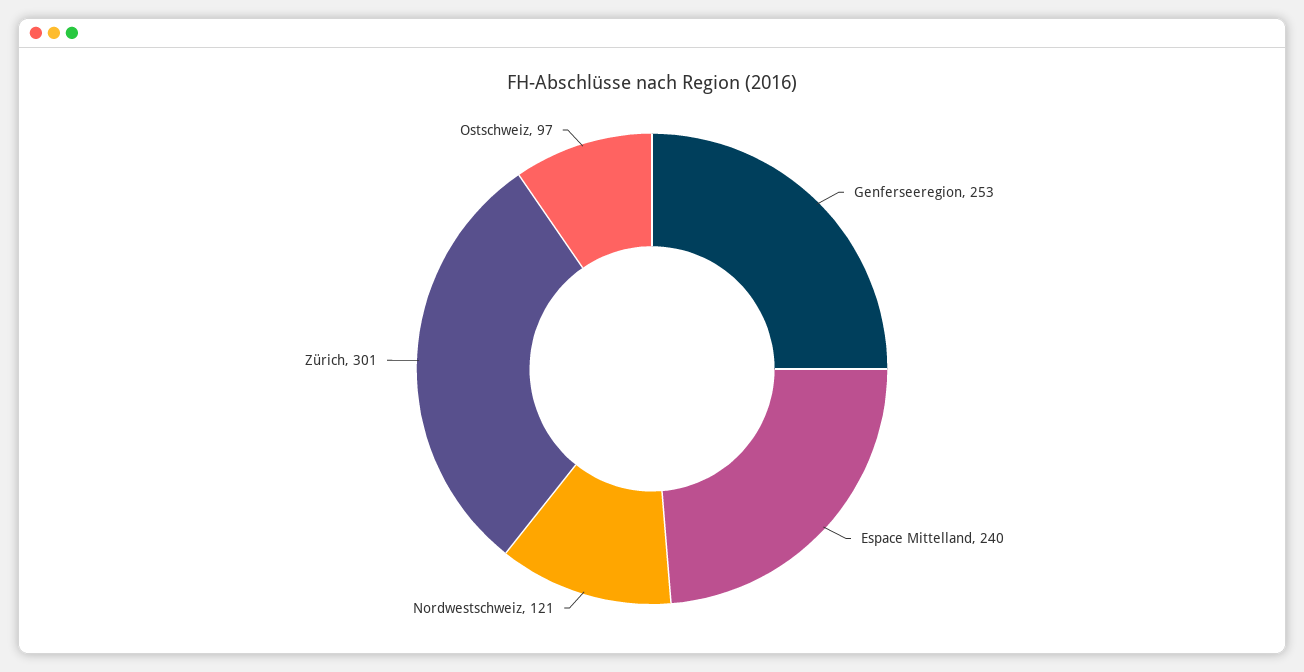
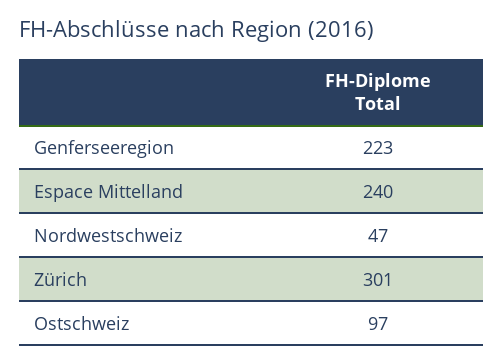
Genferseeregion: 253 -> 223
Nordwestschweiz: 121 -> 47

